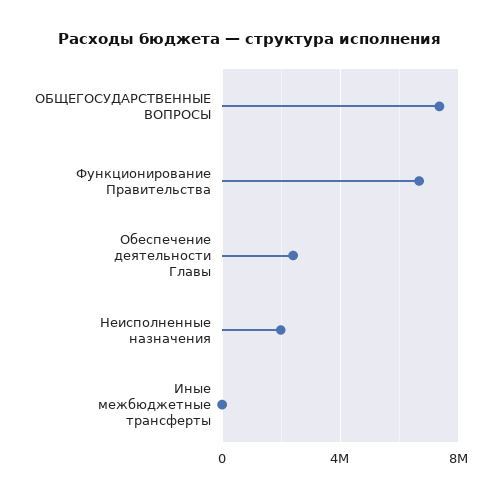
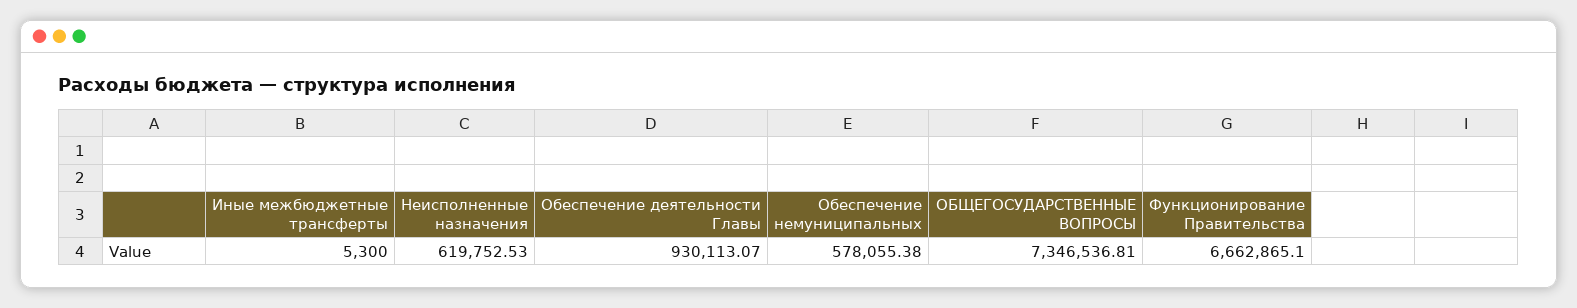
Обеспечение деятельности Главы: 2500000 -> 930113.07
Неисполненные назначения: 2000000 -> 619752.53
Обеспечение немуниципальных: none -> 578055.38

